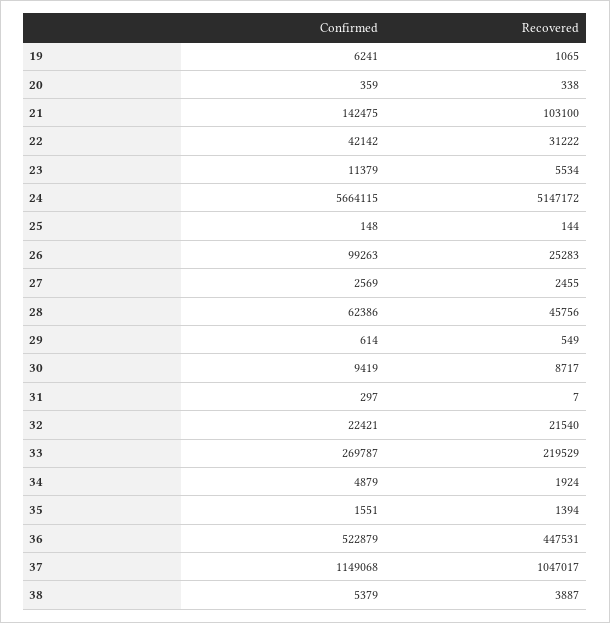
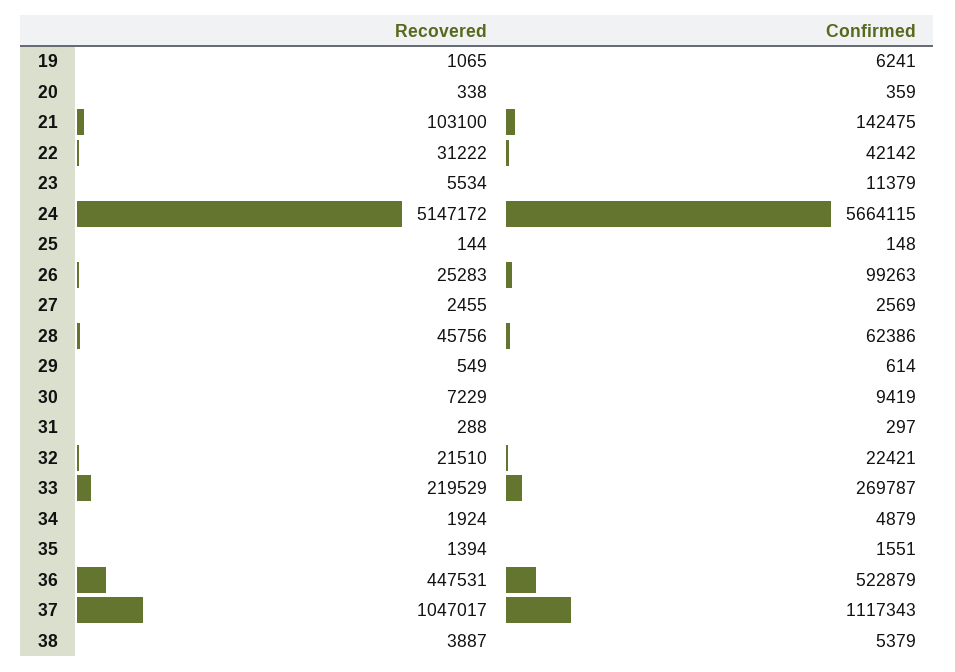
Recovered, 30: 8717 -> 7229
Recovered, 31: 7 -> 288
Recovered, 32: 21540 -> 21510
Confirmed, 37: 1149068 -> 1117343

